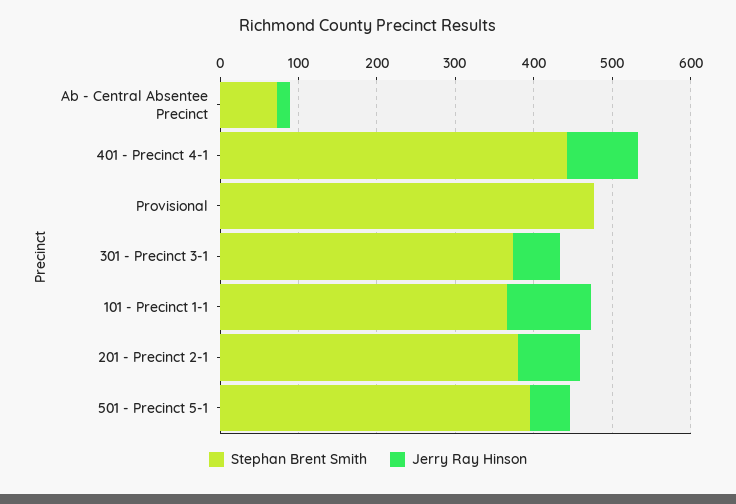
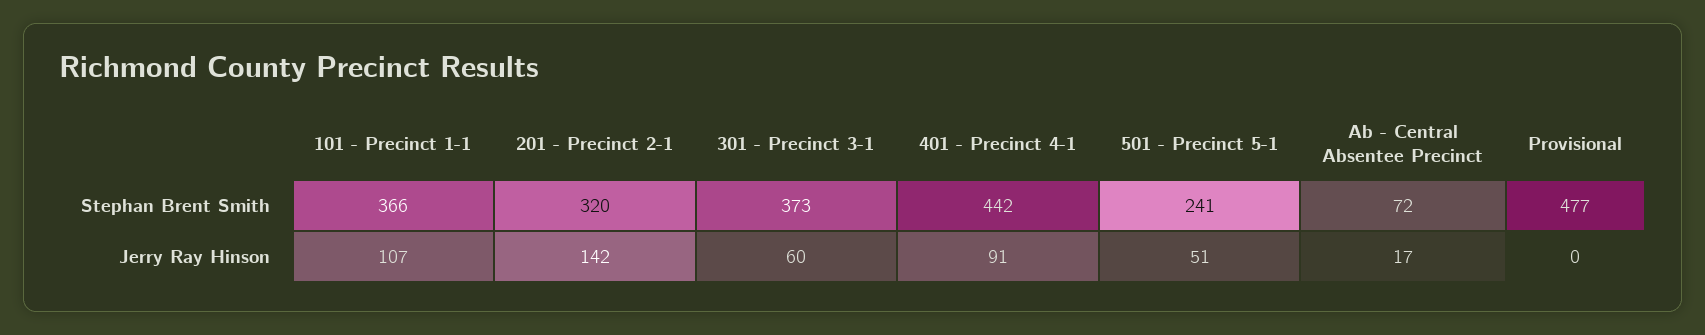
Stephan Brent Smith, 201 - Precinct 2-1: 380 -> 320
Jerry Ray Hinson, 201 - Precinct 2-1: 80 -> 142
Stephan Brent Smith, 501 - Precinct 5-1: 400 -> 241

